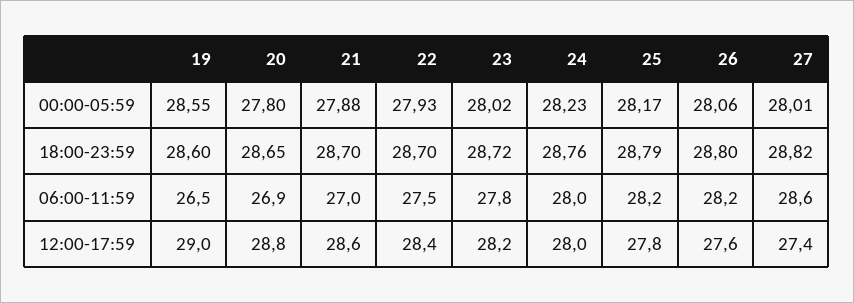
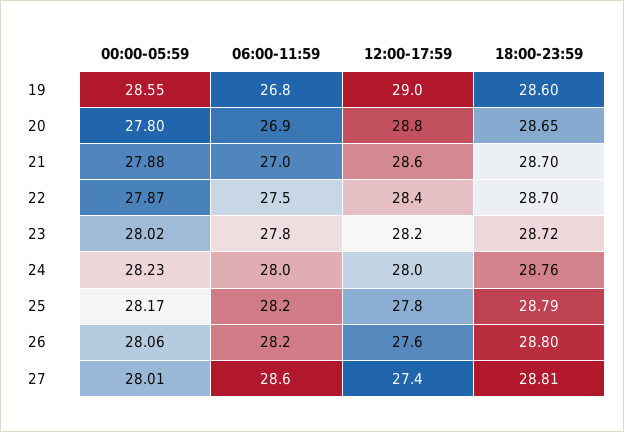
22, 00:00-05:59: 27.93 -> 27.87
27, 18:00-23:59: 28.82 -> 28.81
19, 06:00-11:59: 26.5 -> 26.8

